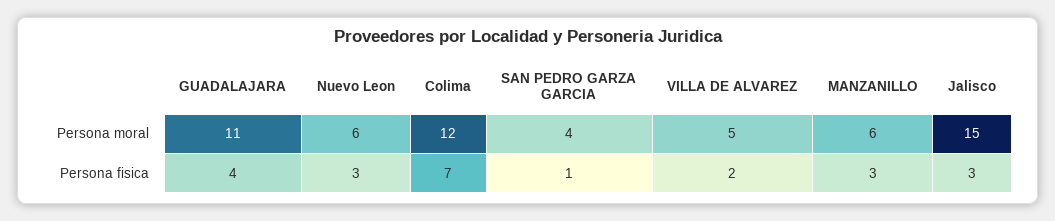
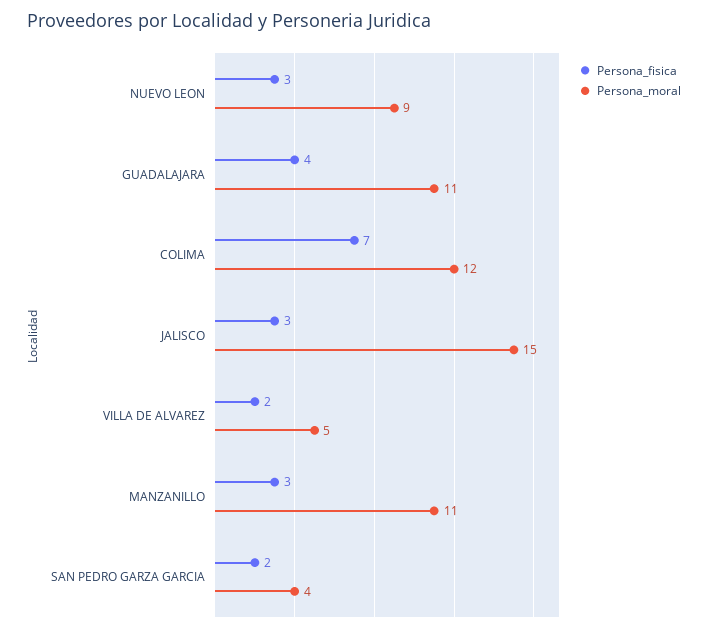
Persona moral, Nuevo Leon: 6 -> 9
Persona moral, MANZANILLO: 6 -> 11
Persona fisica, SAN PEDRO GARZA GARCIA: 1 -> 2

